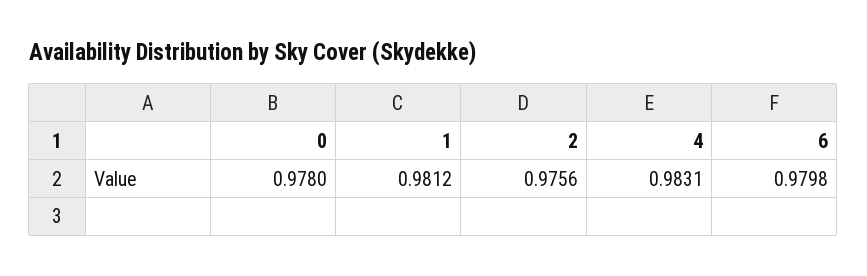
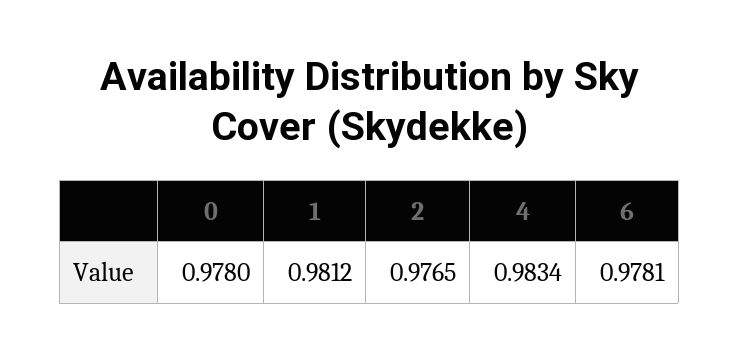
2: 0.9756 -> 0.9765
4: 0.9831 -> 0.9834
6: 0.9798 -> 0.9781

